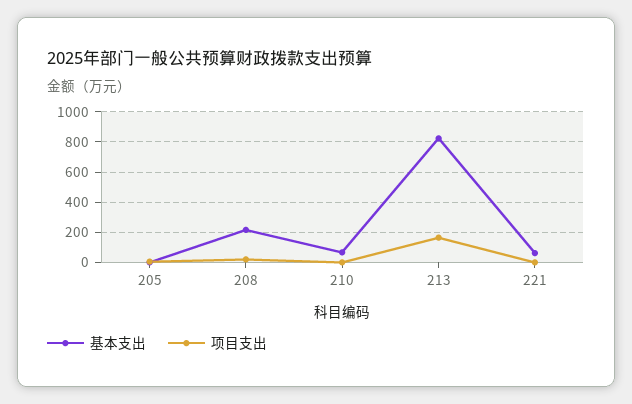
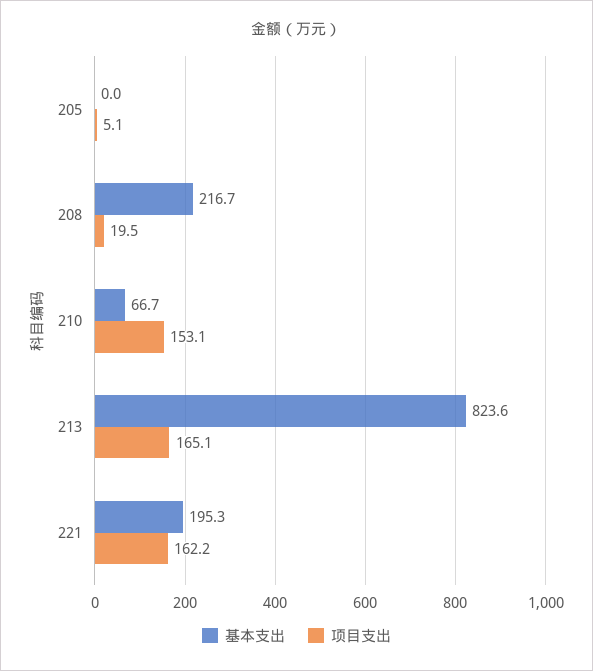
项目支出, 210: 0 -> 153.1
基本支出, 221: 50 -> 195.3
项目支出, 221: 0 -> 162.2

